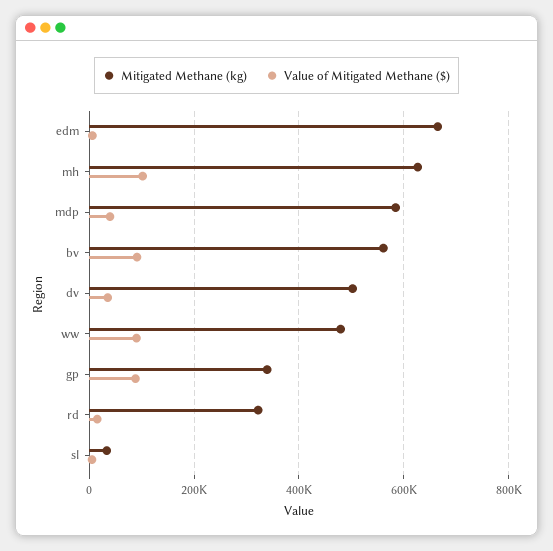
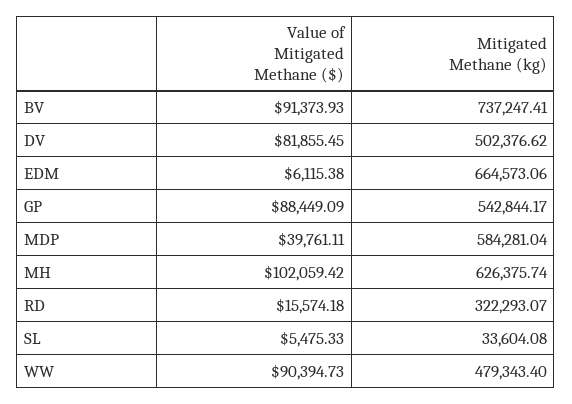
Mitigated Methane (kg), bv: 560000 -> 737247.41
Value of Mitigated Methane ($), dv: 40000 -> 81855.45
Mitigated Methane (kg), gp: 340000 -> 542844.17

